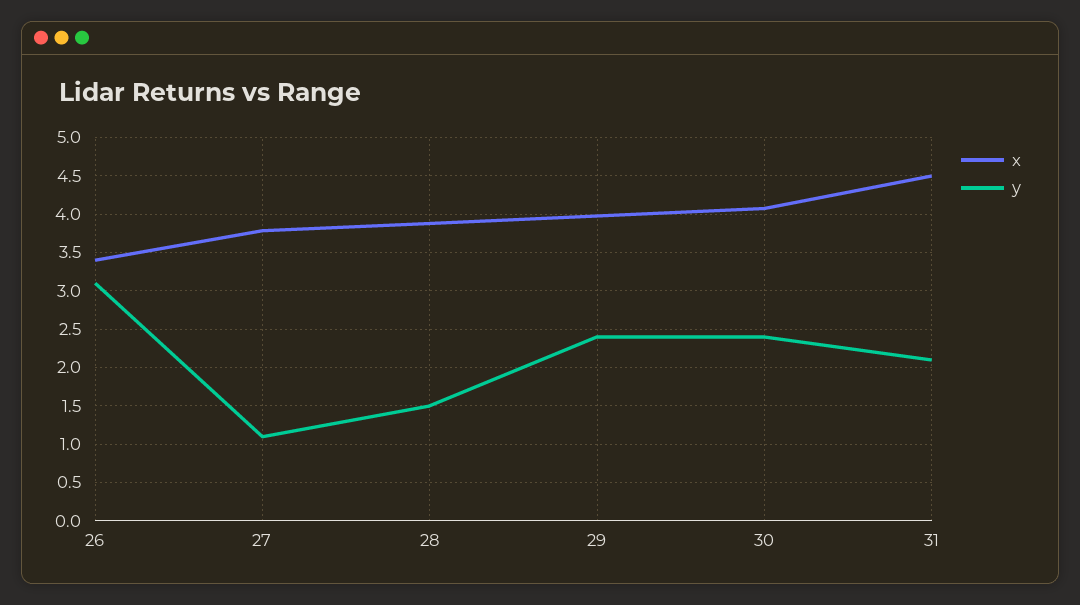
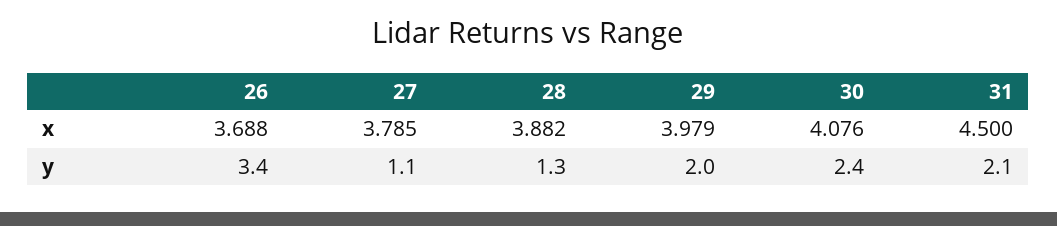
x, 26: 3.4 -> 3.688
y, 26: 3.1 -> 3.4
y, 28: 1.5 -> 1.3
y, 29: 2.4 -> 2

